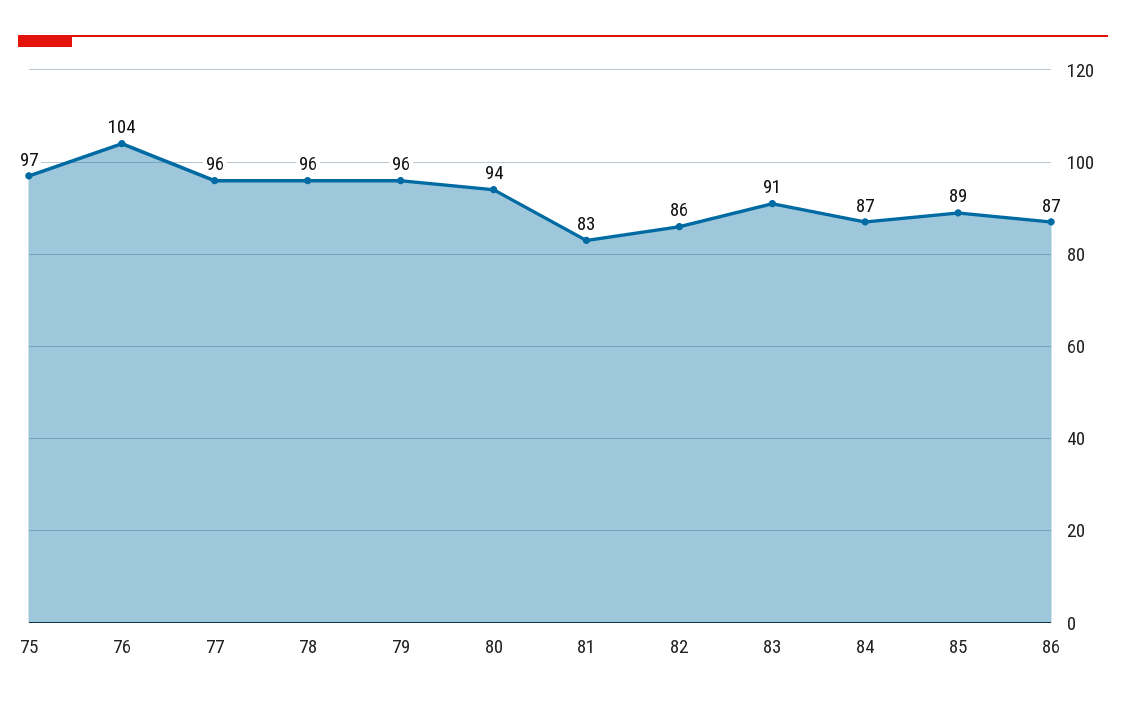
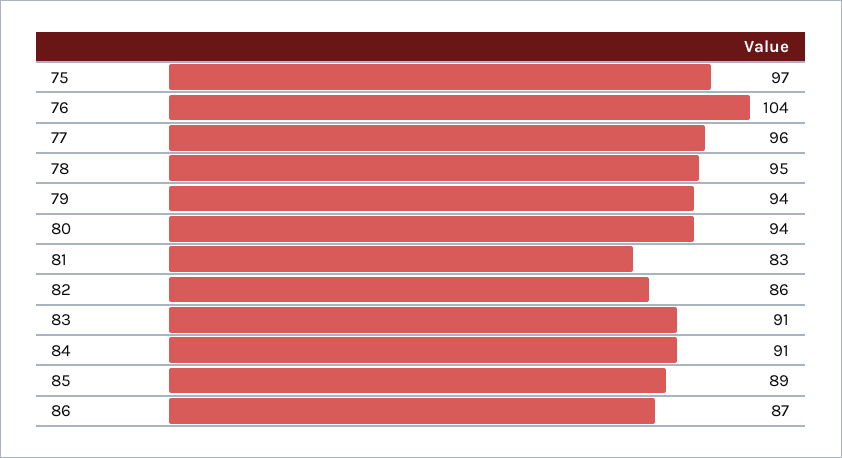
78: 96 -> 95
79: 96 -> 94
84: 87 -> 91

